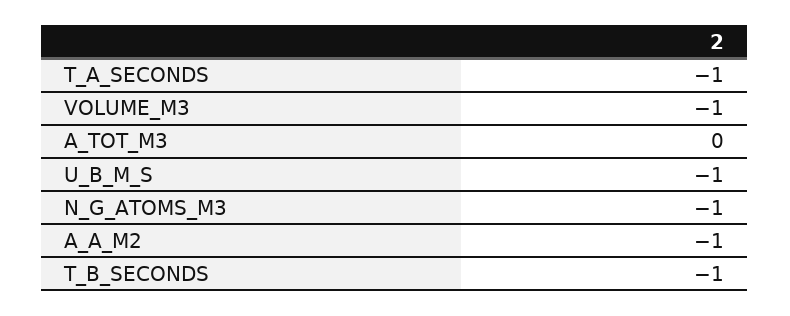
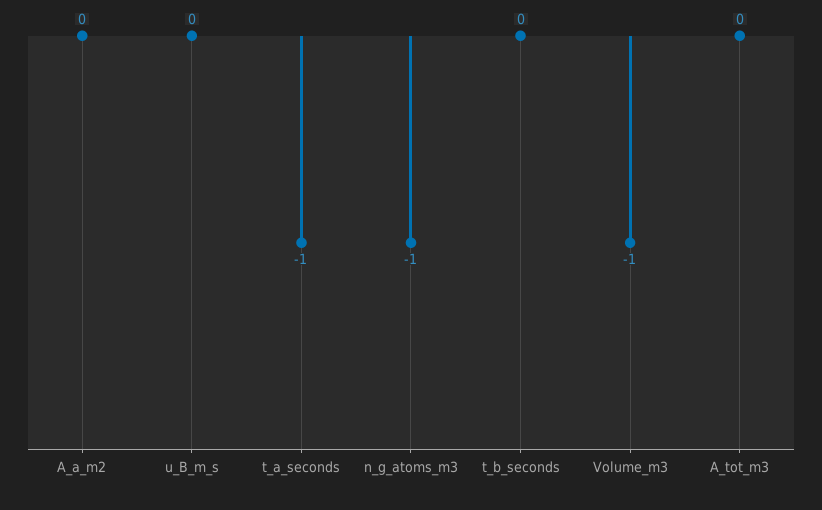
U_B_M_S: -1 -> 0
A_A_M2: -1 -> 0
T_B_SECONDS: -1 -> 0

